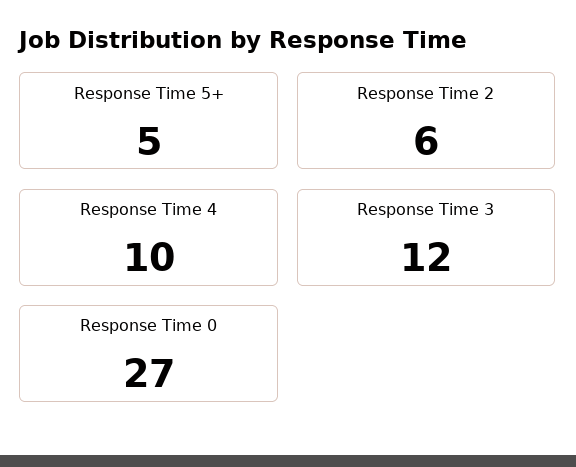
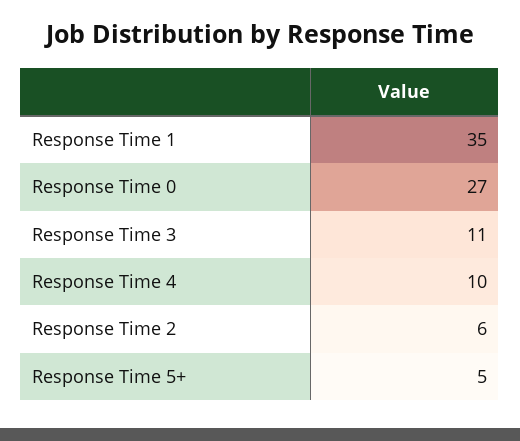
Response Time 3: 12 -> 11
Response Time 1: none -> 35

